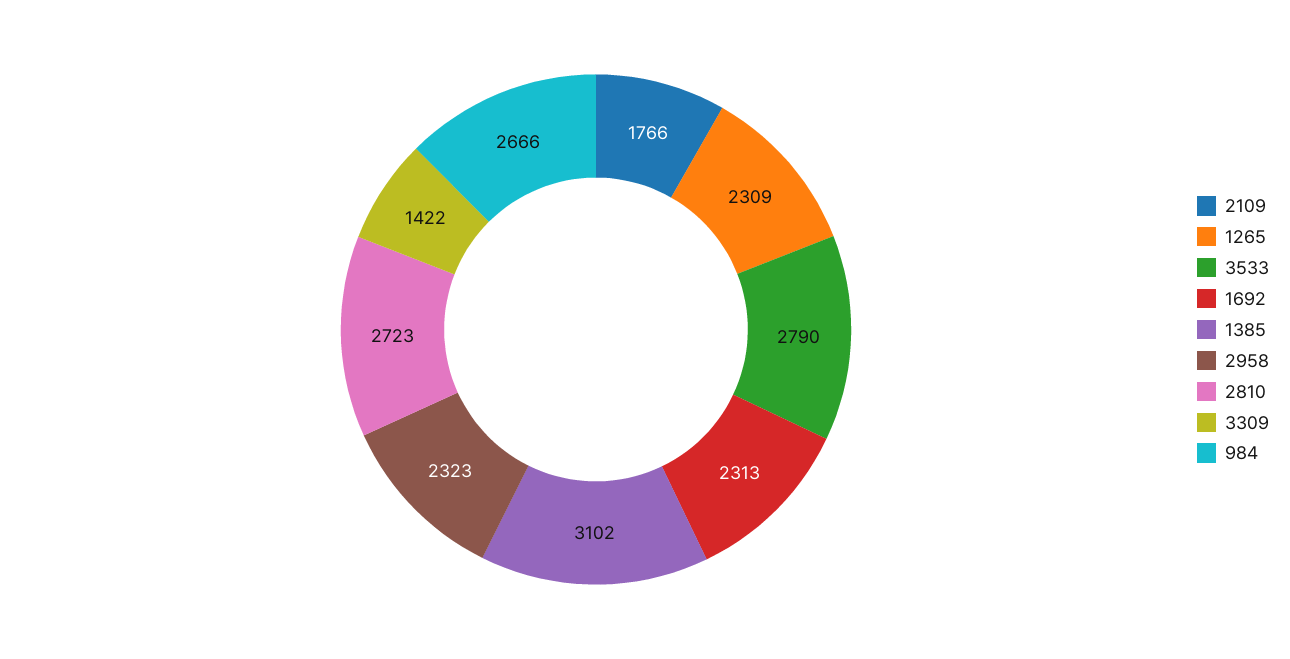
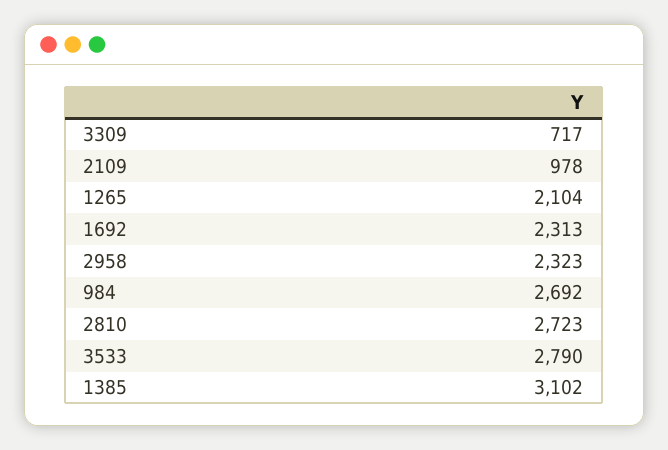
2109: 1766 -> 978
1265: 2309 -> 2104
3309: 1422 -> 717
984: 2666 -> 2692

